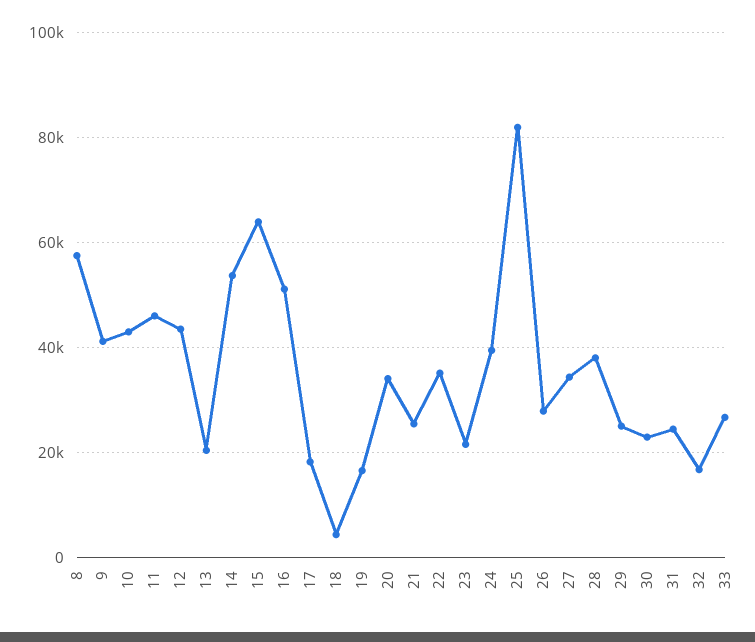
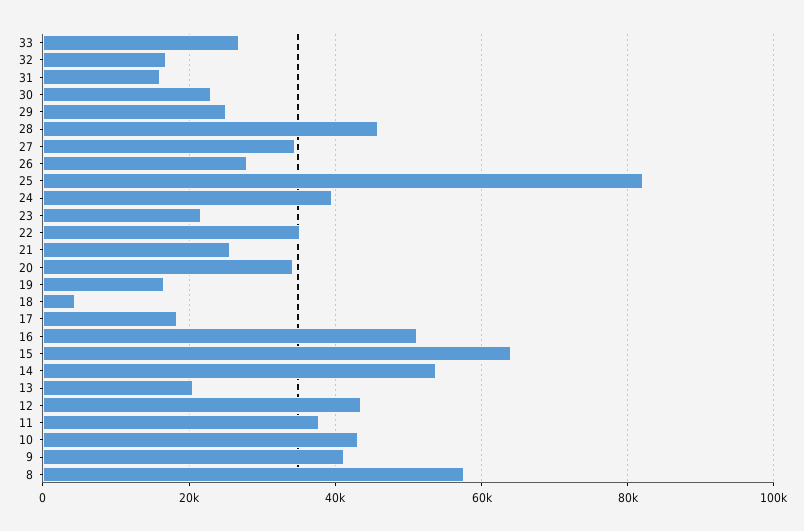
11: 46000 -> 38000
28: 38000 -> 46000
31: 24000 -> 16000

